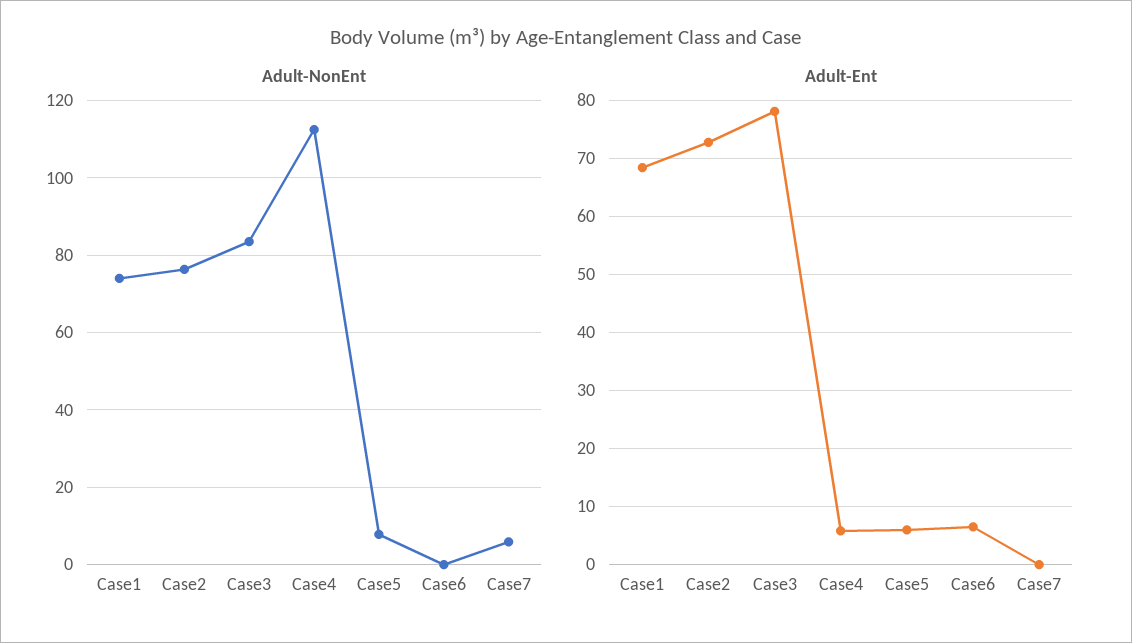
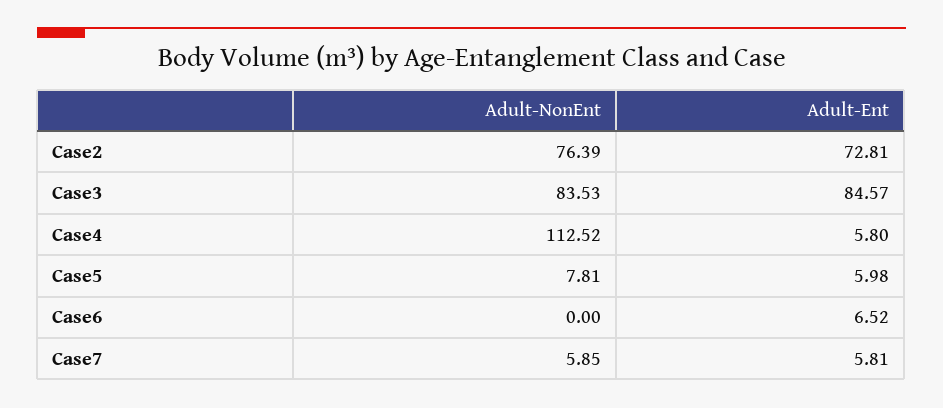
Adult-NonEnt, Case1: 74 -> none
Adult-Ent, Case1: 68 -> none
Adult-Ent, Case3: 78 -> 84.57
Adult-Ent, Case7: 0 -> 5.81

